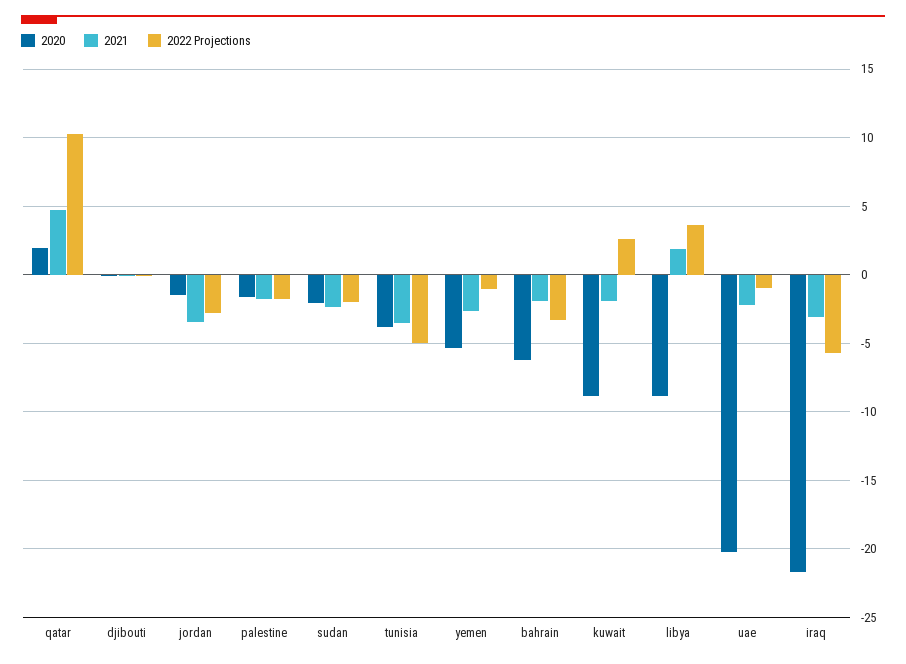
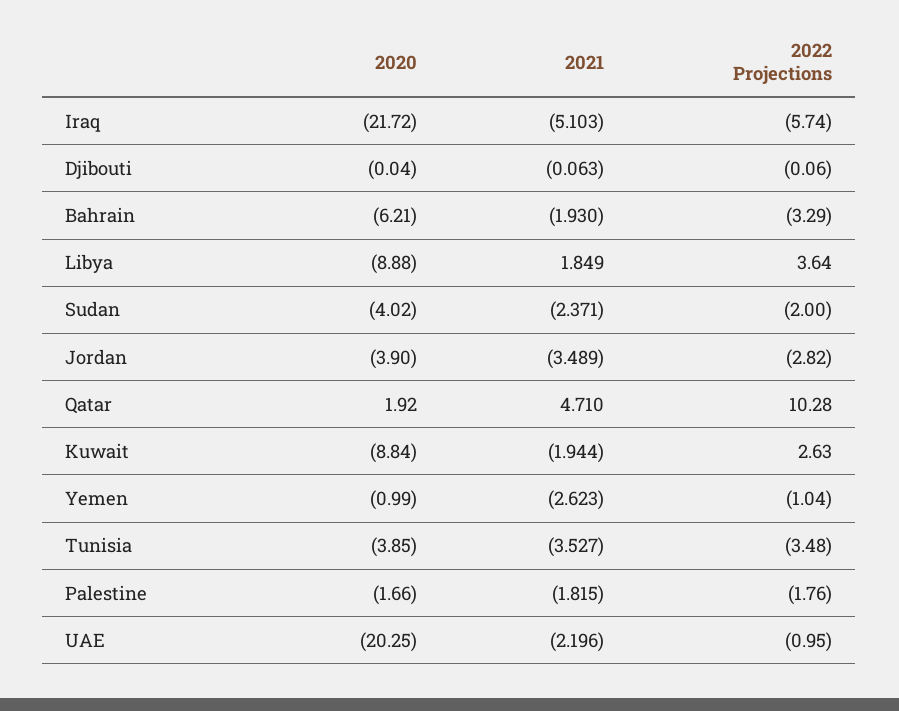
2020, jordan: -1.5 -> -3.9
2020, sudan: -2 -> -4.02
2022 Projections, tunisia: -5 -> -3.48
2020, yemen: -5.5 -> -0.99
2021, iraq: -3 -> -5.103

